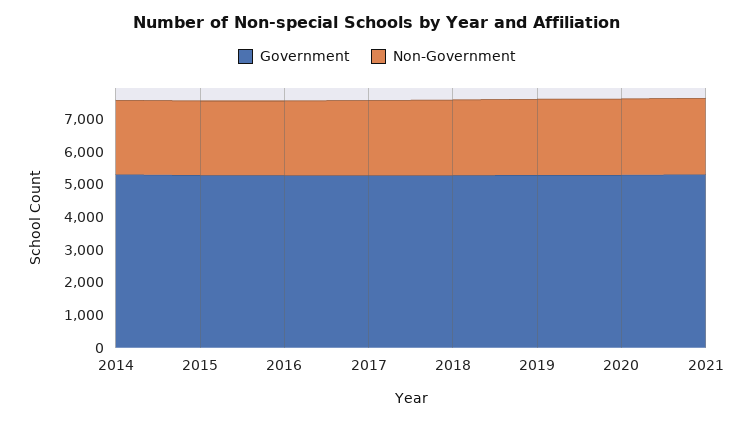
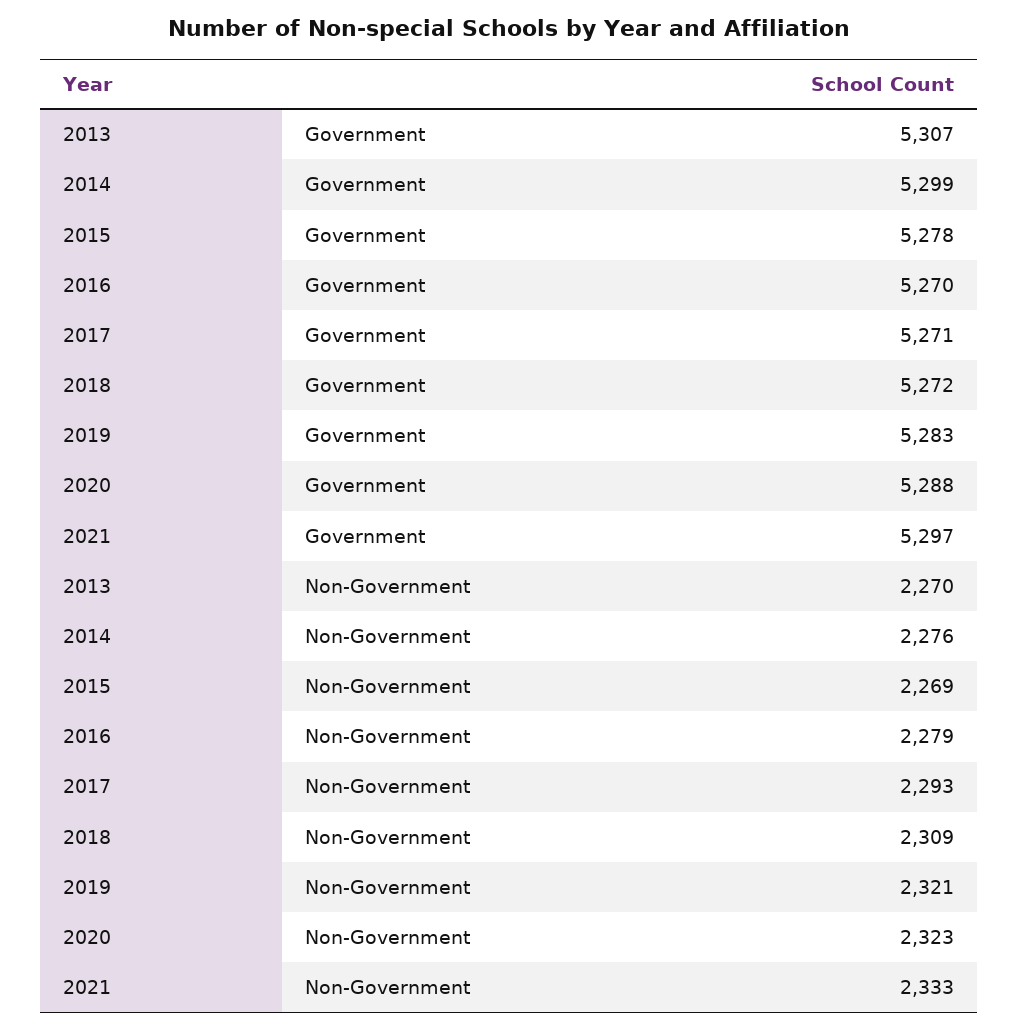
Government, 2013: none -> 5307
Non-Government, 2013: none -> 2270

